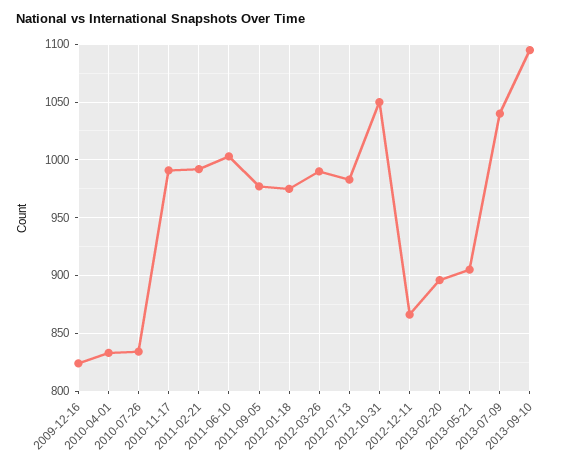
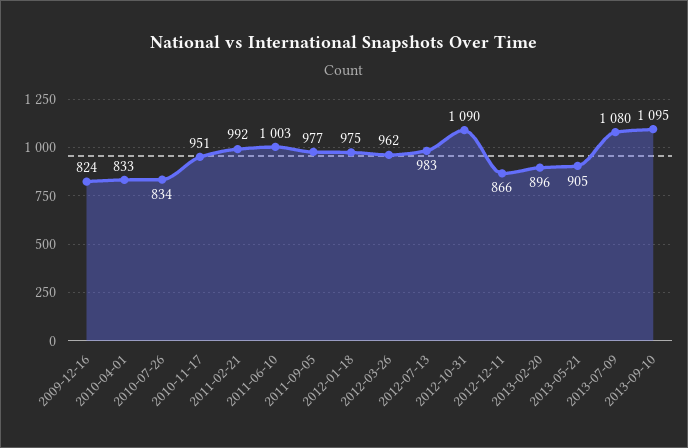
2010-11-17: 990 -> 951
2012-03-26: 990 -> 962
2012-10-31: 1050 -> 1090
2013-07-09: 1040 -> 1080

